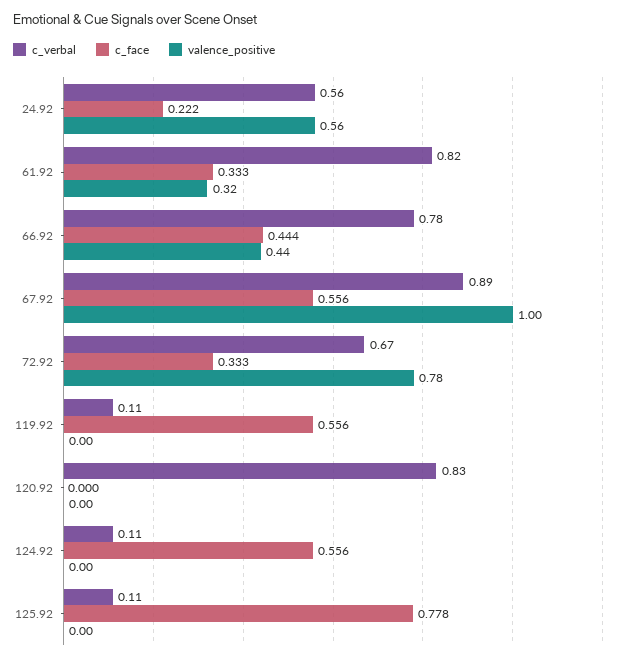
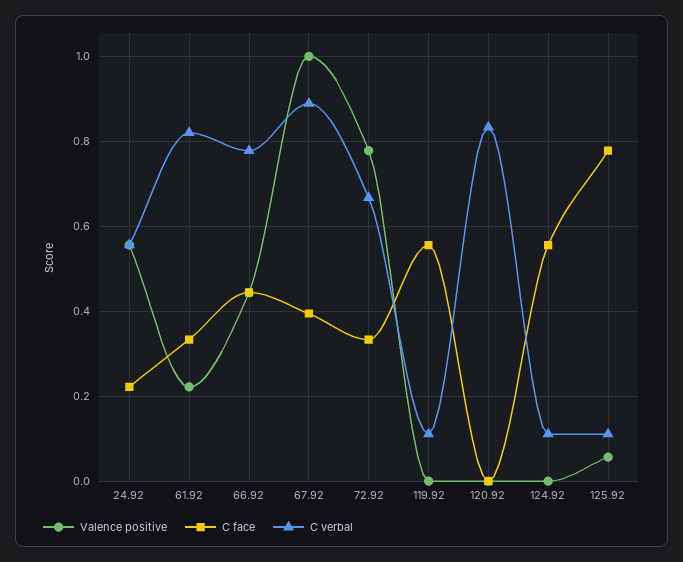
valence_positive, 61.92: 0.32 -> 0.22
c_face, 67.92: 0.556 -> 0.4
valence_positive, 125.92: 0 -> 0.06

